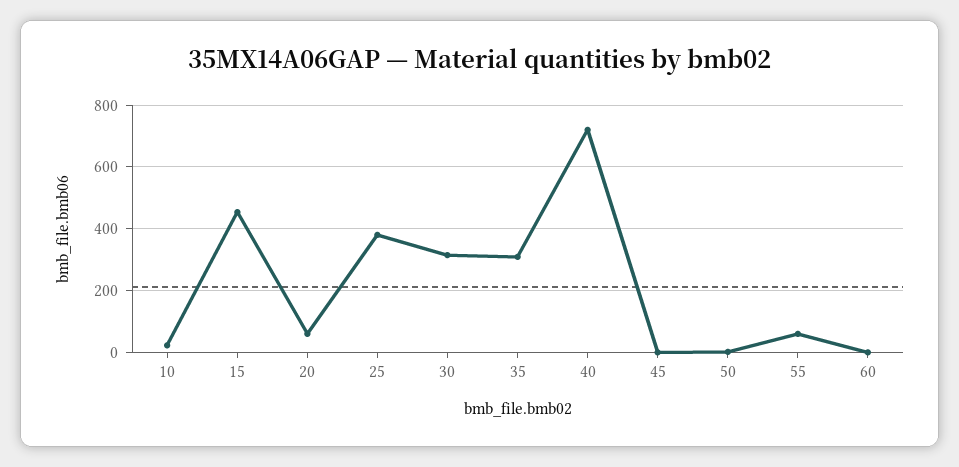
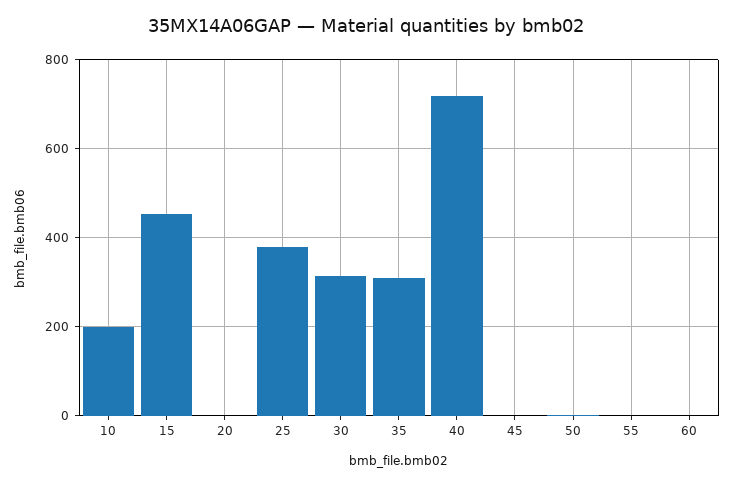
10: 20 -> 200
20: 60 -> 0
55: 60 -> 0

